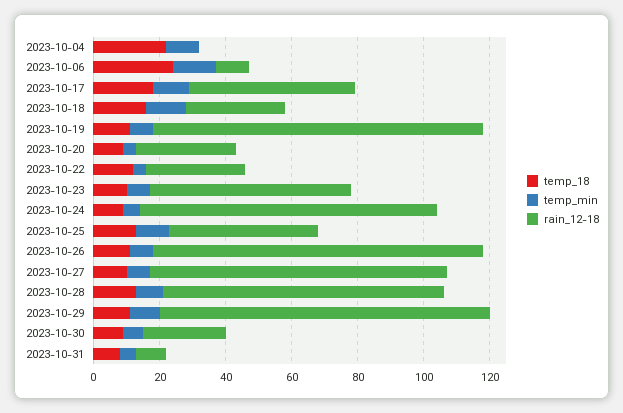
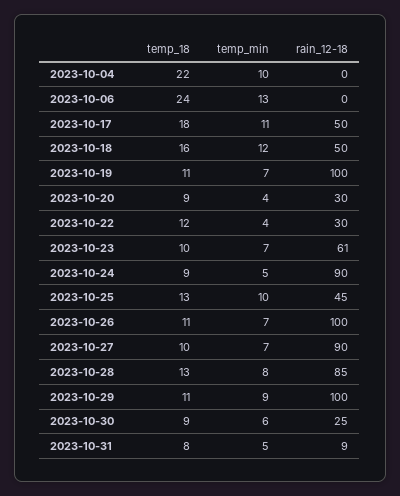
rain_12-18, 2023-10-06: 10 -> 0
rain_12-18, 2023-10-18: 30 -> 50

